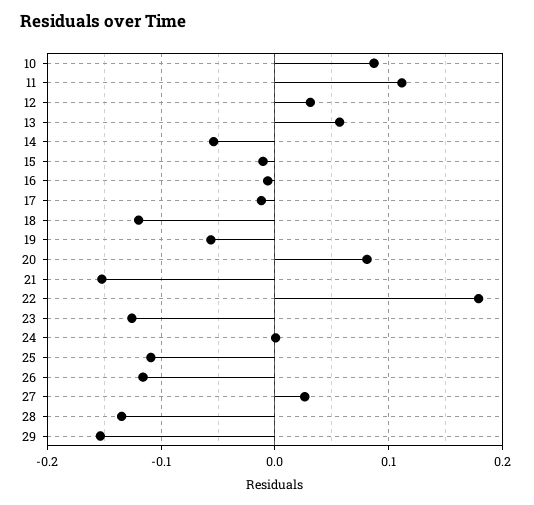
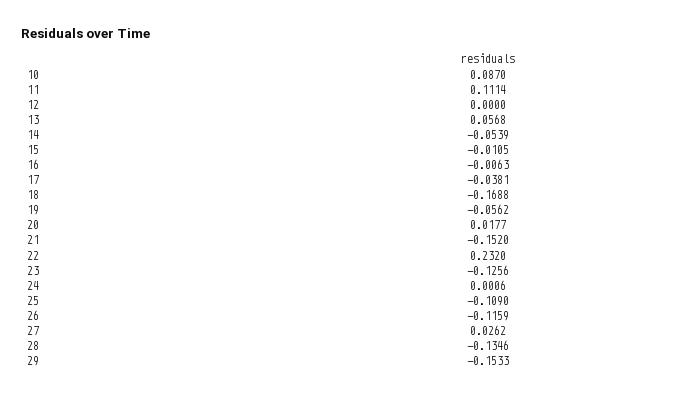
12: 0.03 -> 0
17: -0.01 -> -0.0381
18: -0.12 -> -0.1688
20: 0.08 -> 0.0177
22: 0.18 -> 0.232

